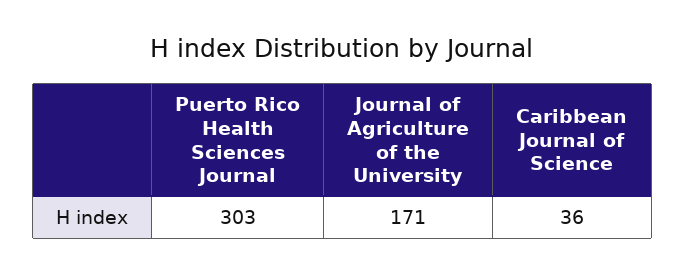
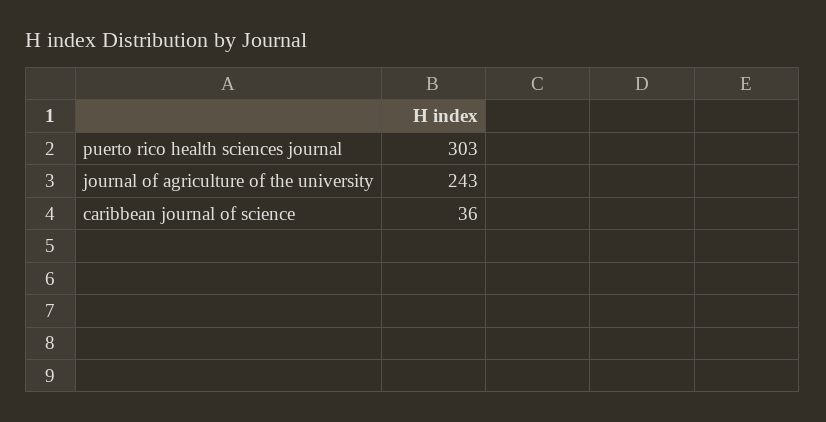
Journal of Agriculture of the University: 171 -> 243

